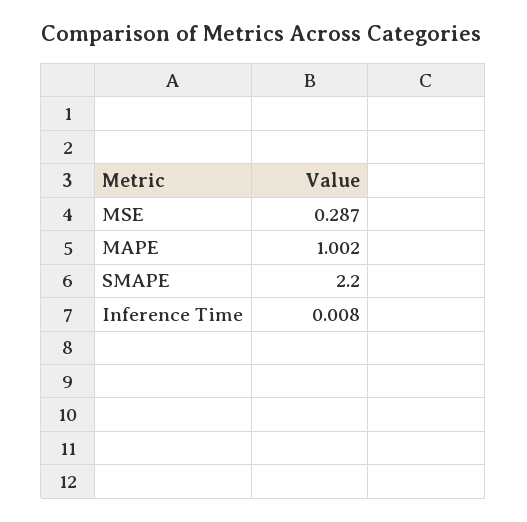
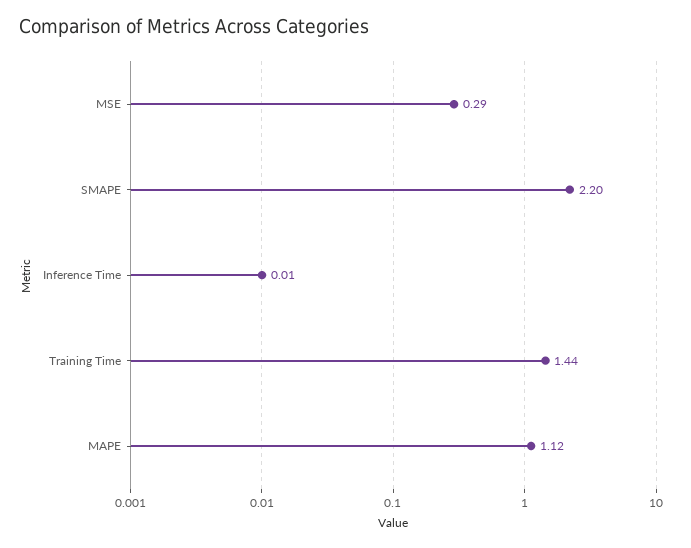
MAPE: 1.002 -> 1.12
Training Time: none -> 1.44

